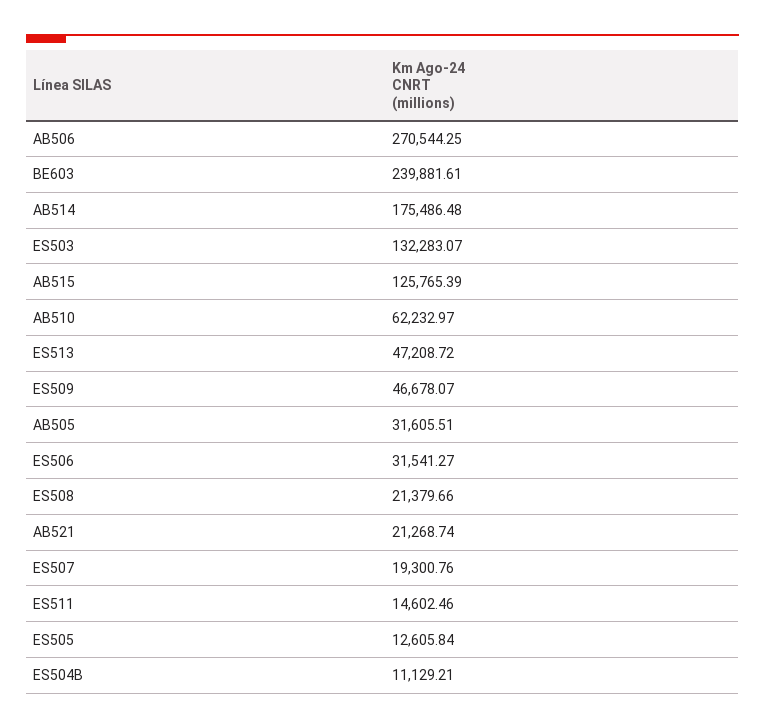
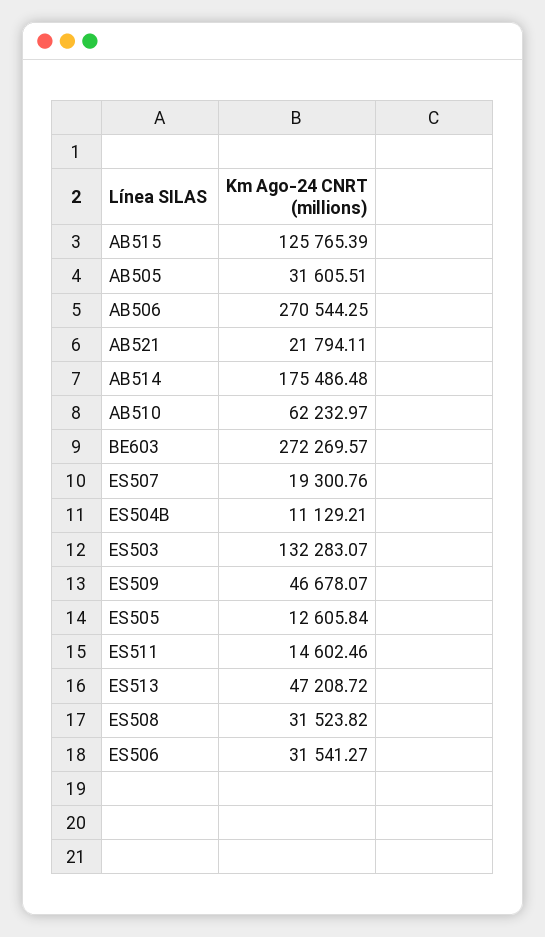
BE603: 239881.61 -> 272269.57
ES508: 21379.66 -> 31523.82
AB521: 21268.74 -> 21794.11

